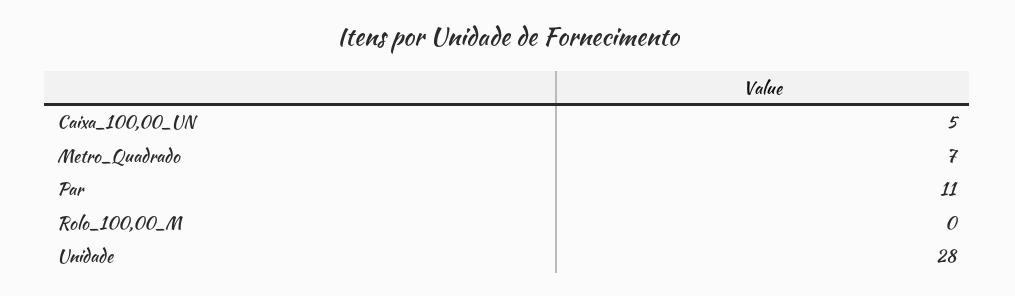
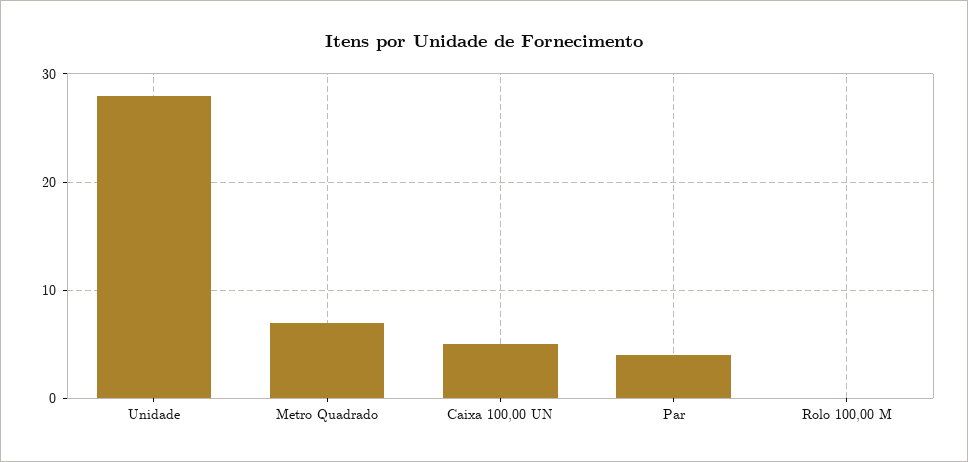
Par: 11 -> 4

